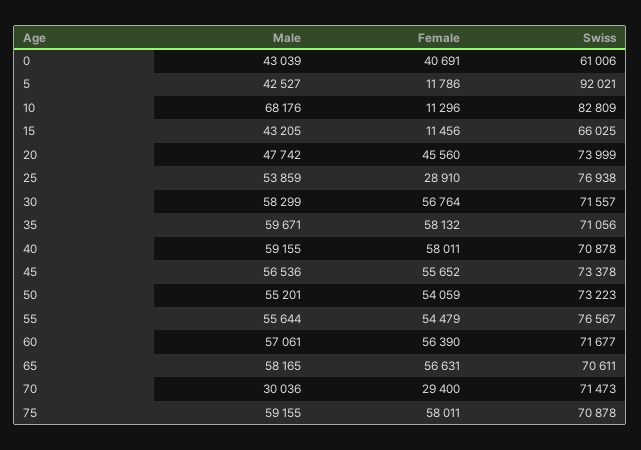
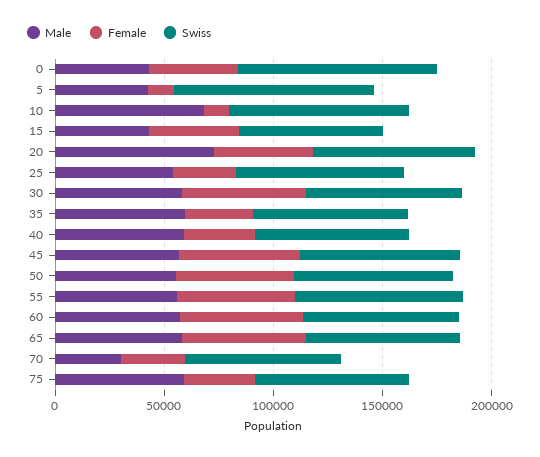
Swiss, 0: 61006 -> 90000
Female, 15: 11456 -> 40000
Male, 20: 47742 -> 70000
Female, 35: 58132 -> 30000
Female, 40: 58011 -> 30000
Female, 75: 58011 -> 30000

